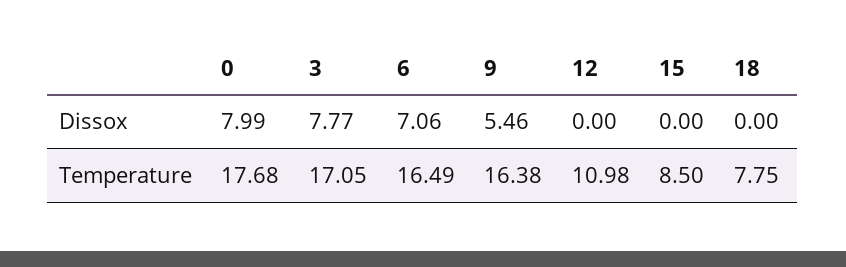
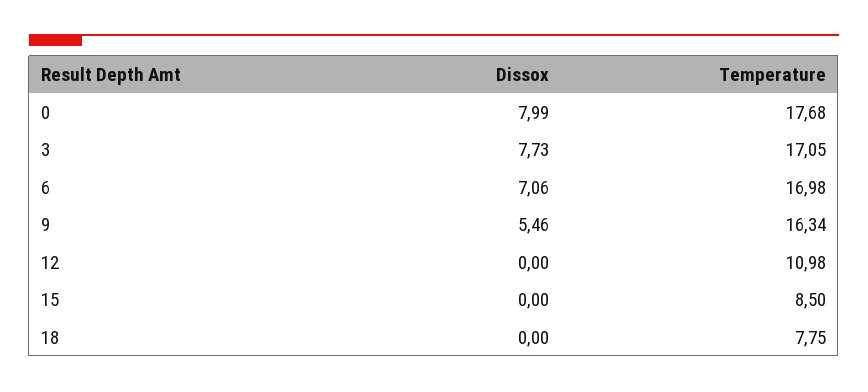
3, Dissox: 7.77 -> 7.73
6, Temperature: 16.49 -> 16.98
9, Temperature: 16.38 -> 16.34

